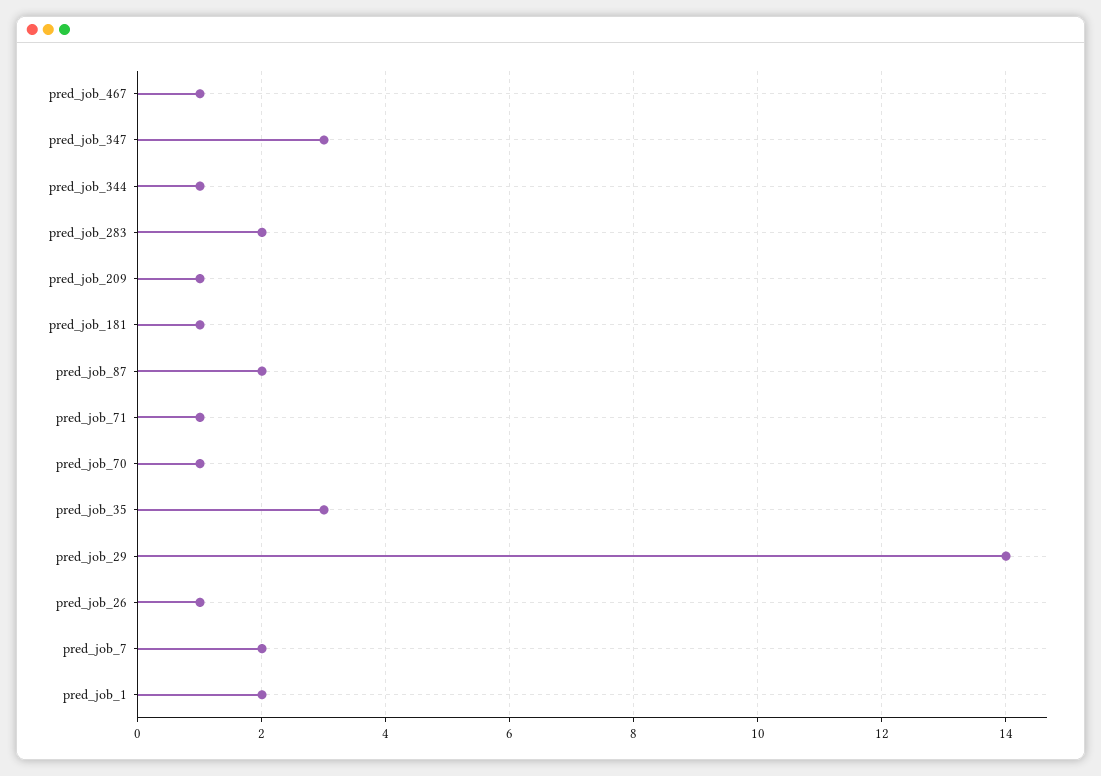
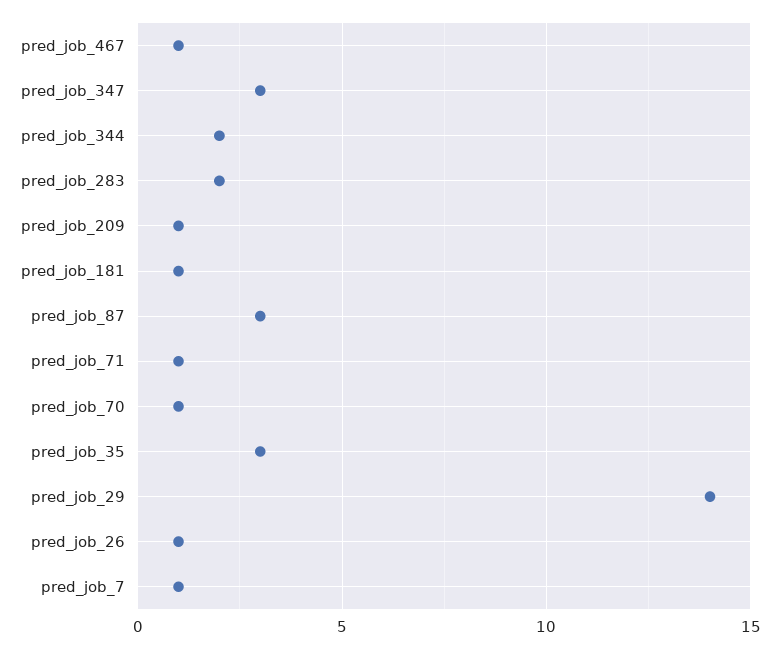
pred_job_344: 1 -> 2
pred_job_87: 2 -> 3
pred_job_7: 2 -> 1
pred_job_1: 2 -> none

